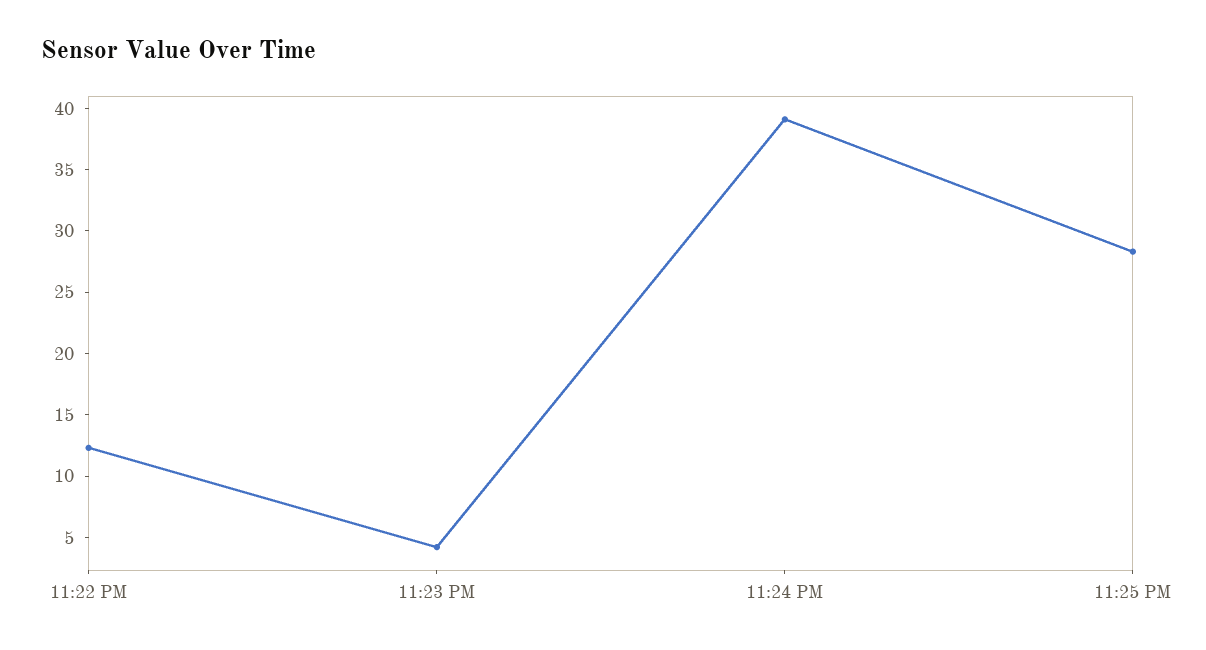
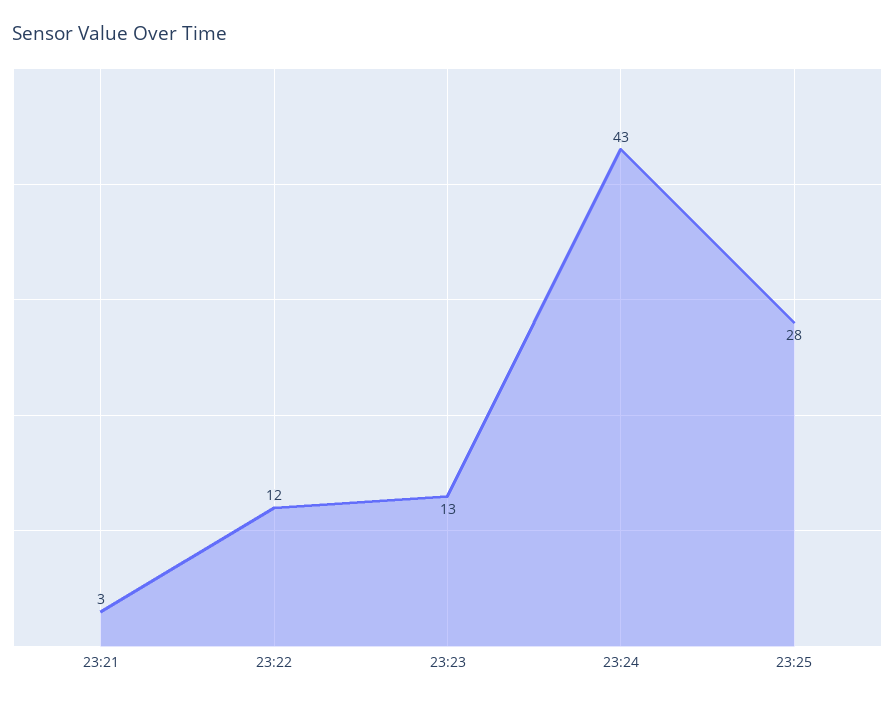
11:23 PM: 4 -> 13
11:24 PM: 39 -> 43
23:21: none -> 3

